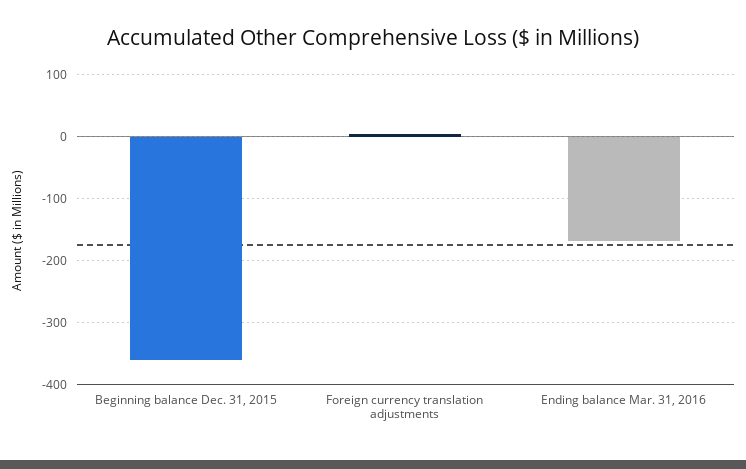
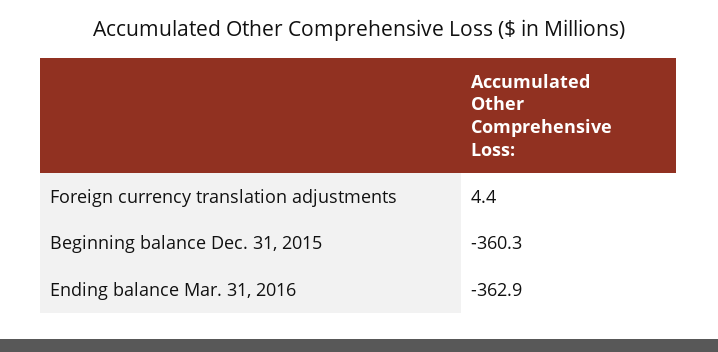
Ending balance Mar. 31, 2016: -170 -> -362.9

